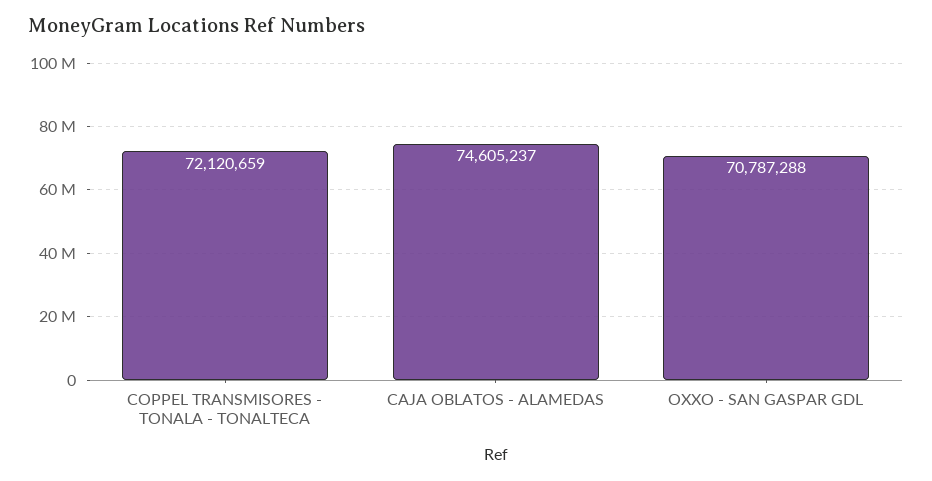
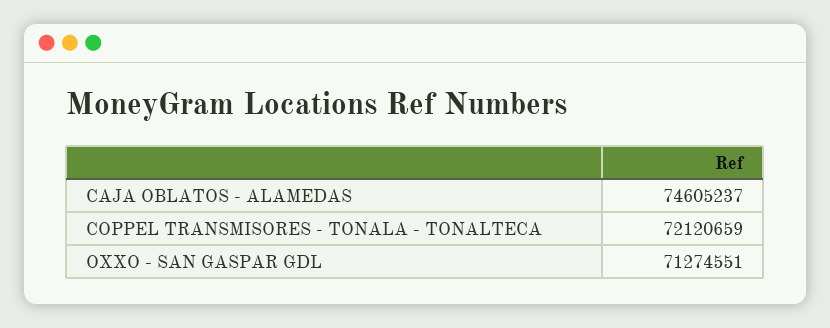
OXXO - SAN GASPAR GDL: 70787288 -> 71274551

